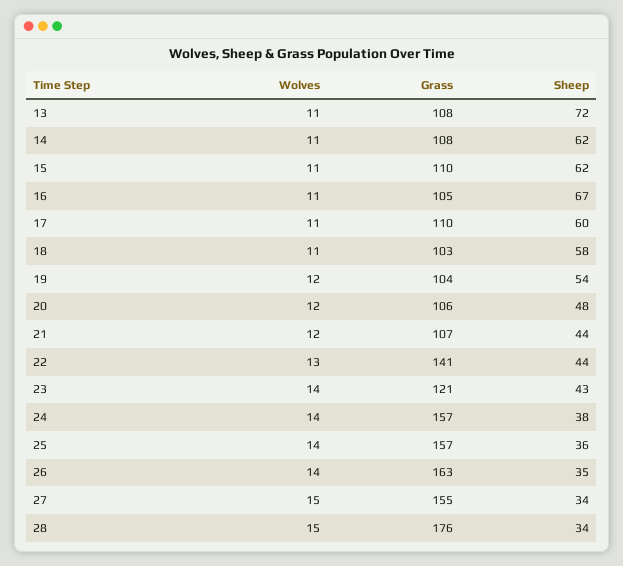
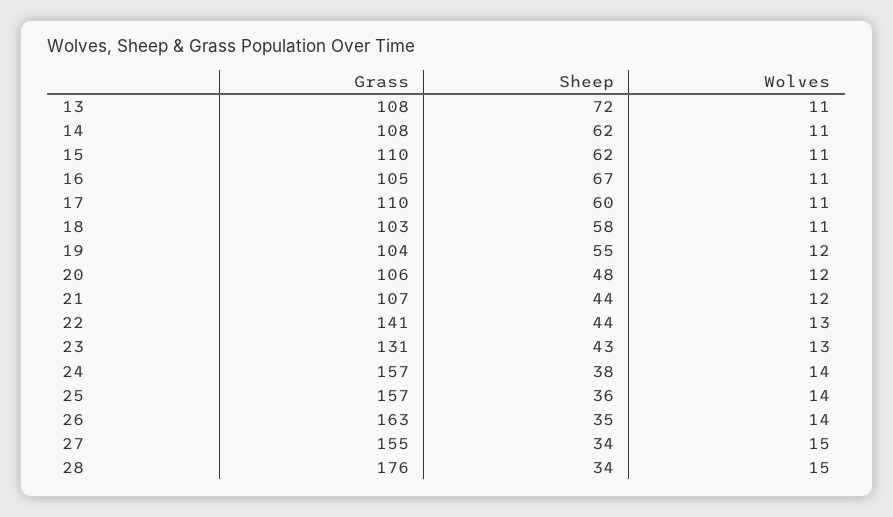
Sheep, 19: 54 -> 55
Wolves, 23: 14 -> 13
Grass, 23: 121 -> 131

